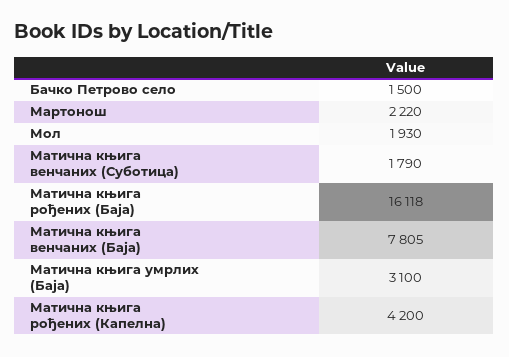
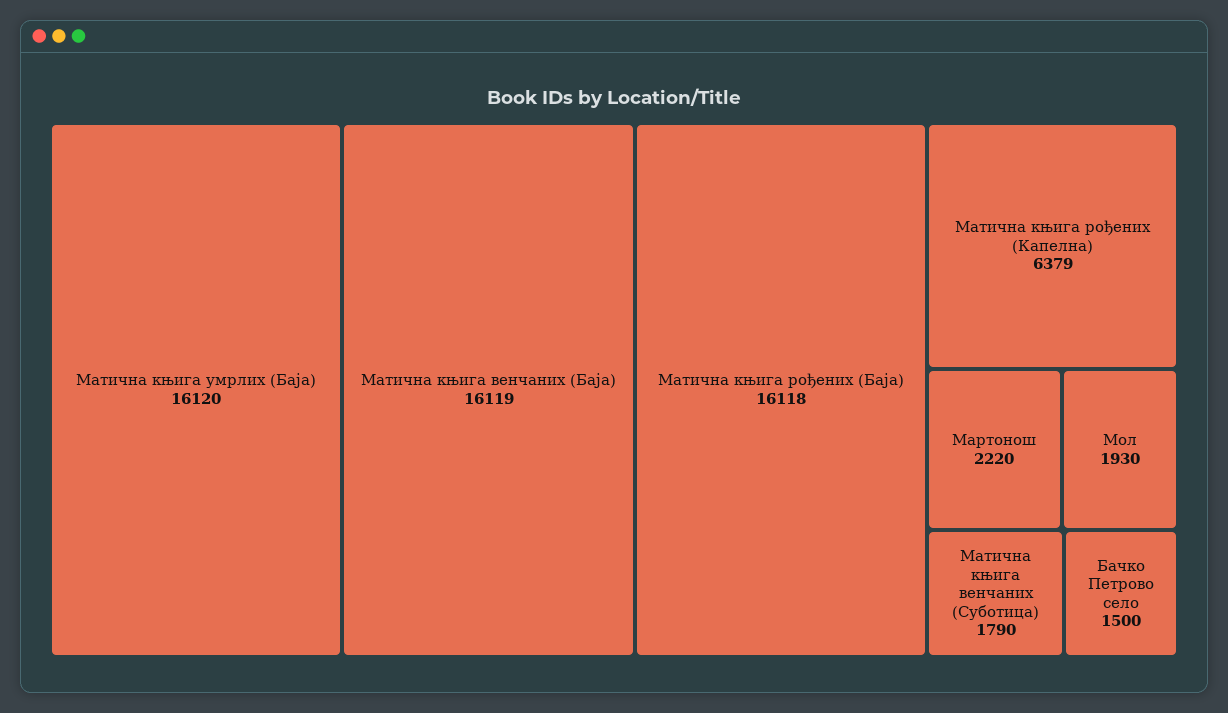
Матична књига венчаних (Баја): 7805 -> 16119
Матична књига умрлих (Баја): 3100 -> 16120
Матична књига рођених (Капелна): 4200 -> 6379

